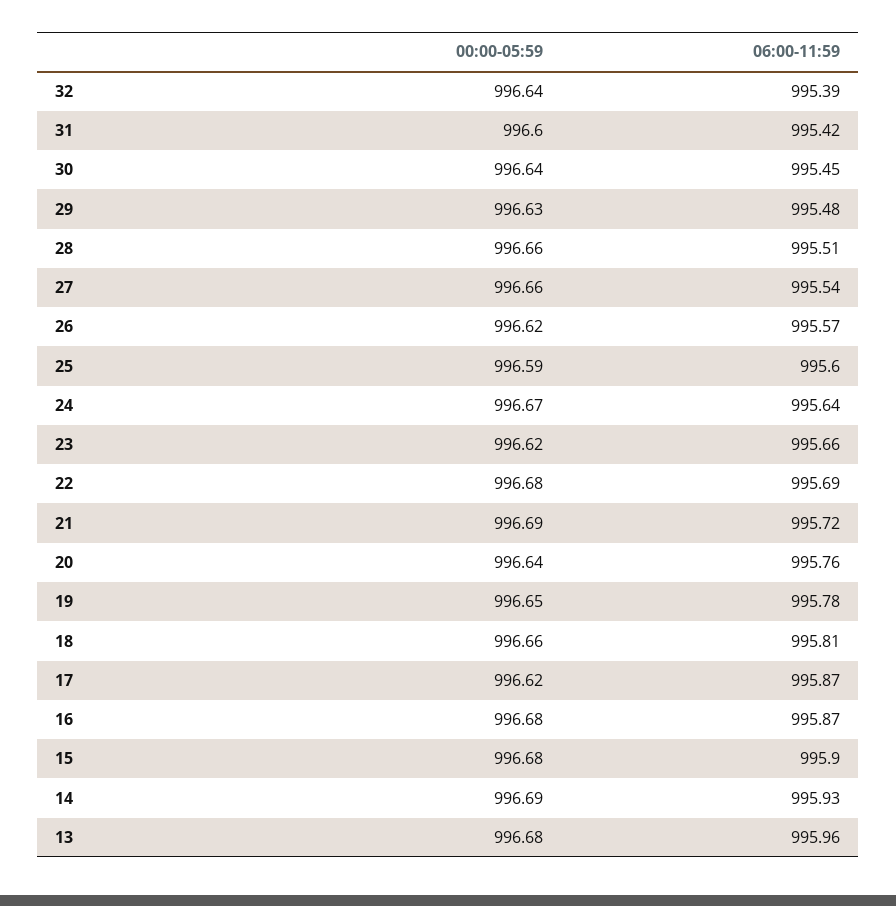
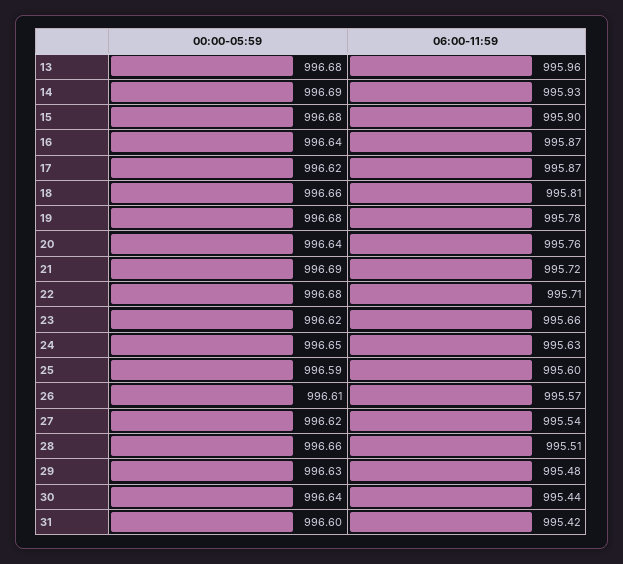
00:00-05:59, 32: 996.64 -> none
06:00-11:59, 32: 995.39 -> none
06:00-11:59, 30: 995.45 -> 995.44
00:00-05:59, 27: 996.66 -> 996.62
00:00-05:59, 26: 996.62 -> 996.61
00:00-05:59, 24: 996.67 -> 996.65
06:00-11:59, 24: 995.64 -> 995.63
06:00-11:59, 22: 995.69 -> 995.71
00:00-05:59, 19: 996.65 -> 996.68
00:00-05:59, 16: 996.68 -> 996.64

